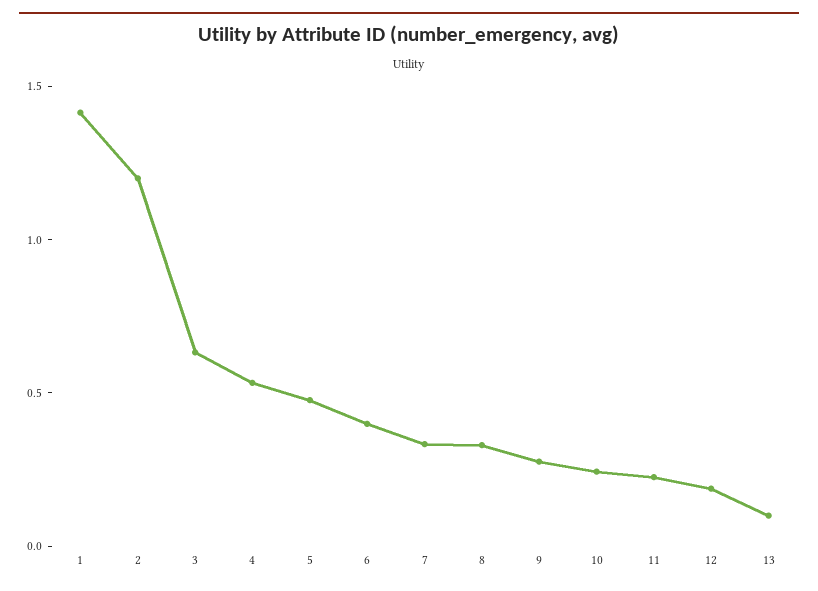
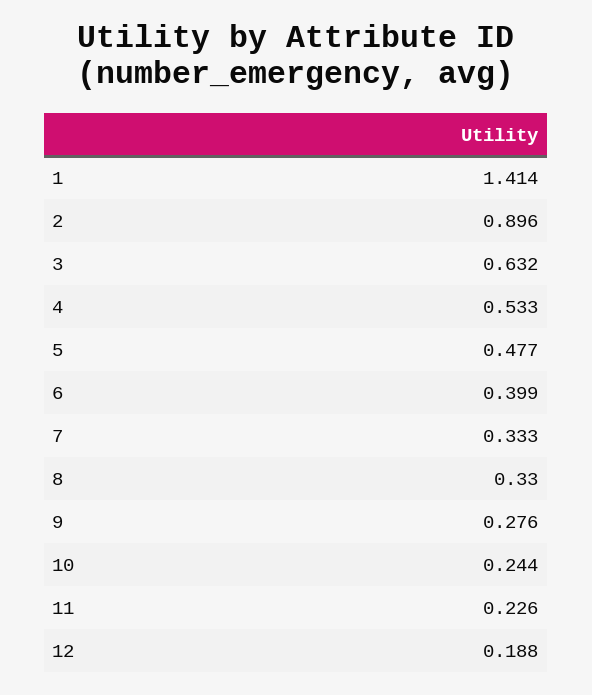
2: 1.2 -> 0.896
13: 0.1 -> none

